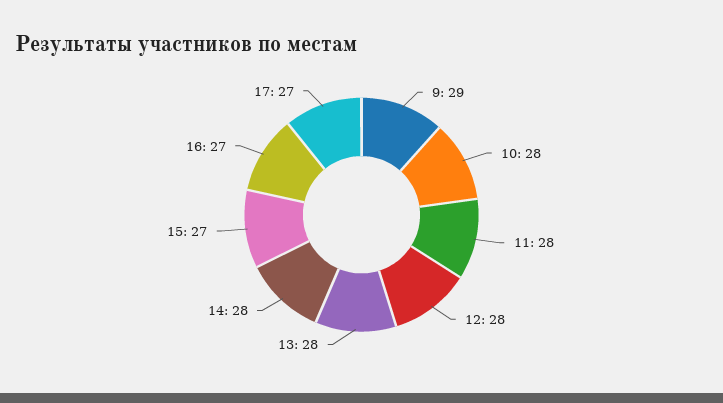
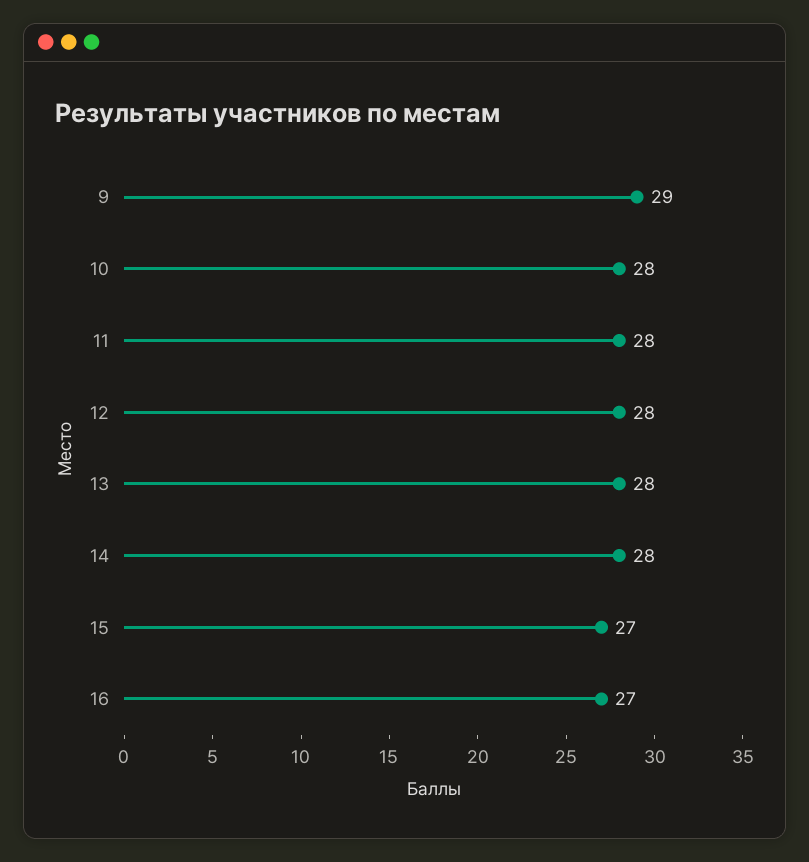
17: 27 -> none

